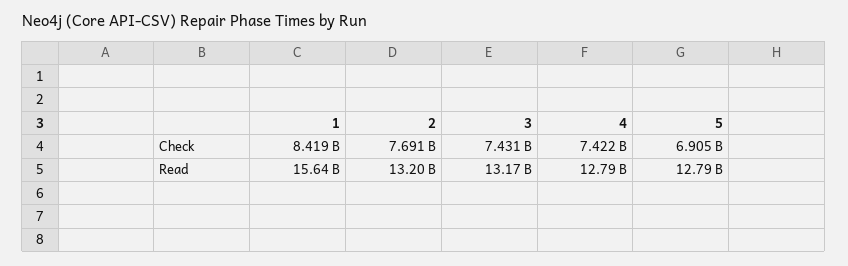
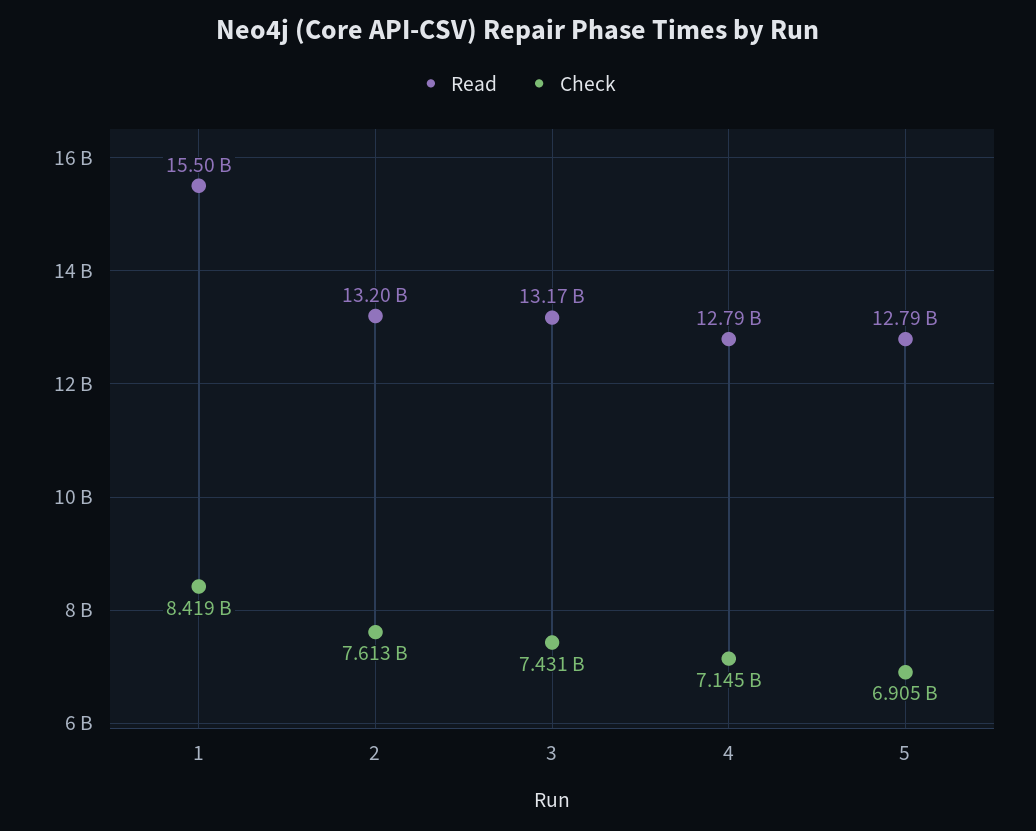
Check, 2: 7691000000 -> 7613000000
Check, 4: 7422000000 -> 7145000000
Read, 1: 15640000000 -> 15500000000

